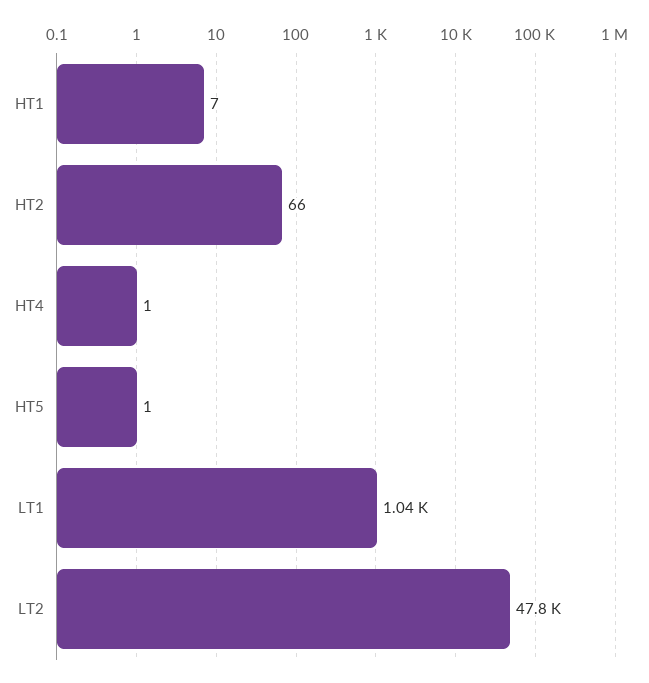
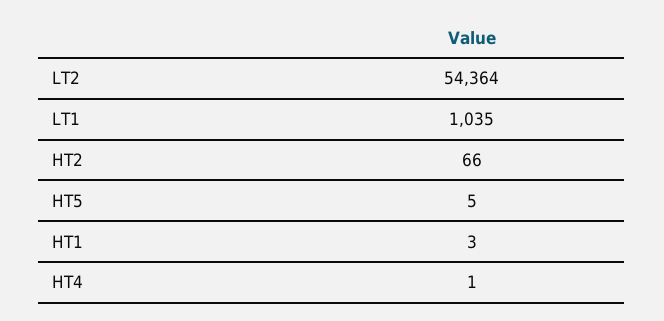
HT1: 7 -> 3
HT5: 1 -> 5
LT2: 47800 -> 54364

